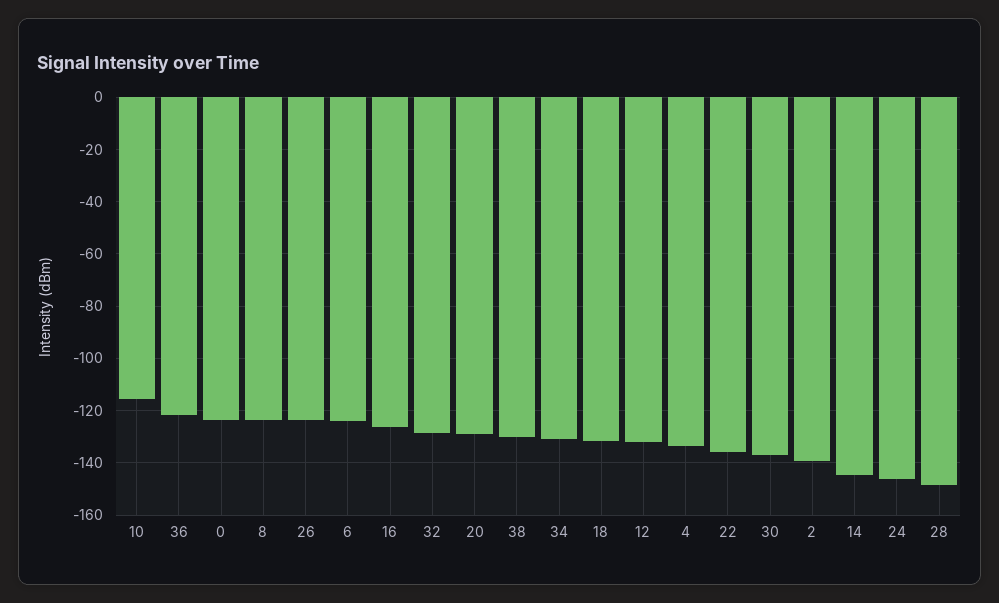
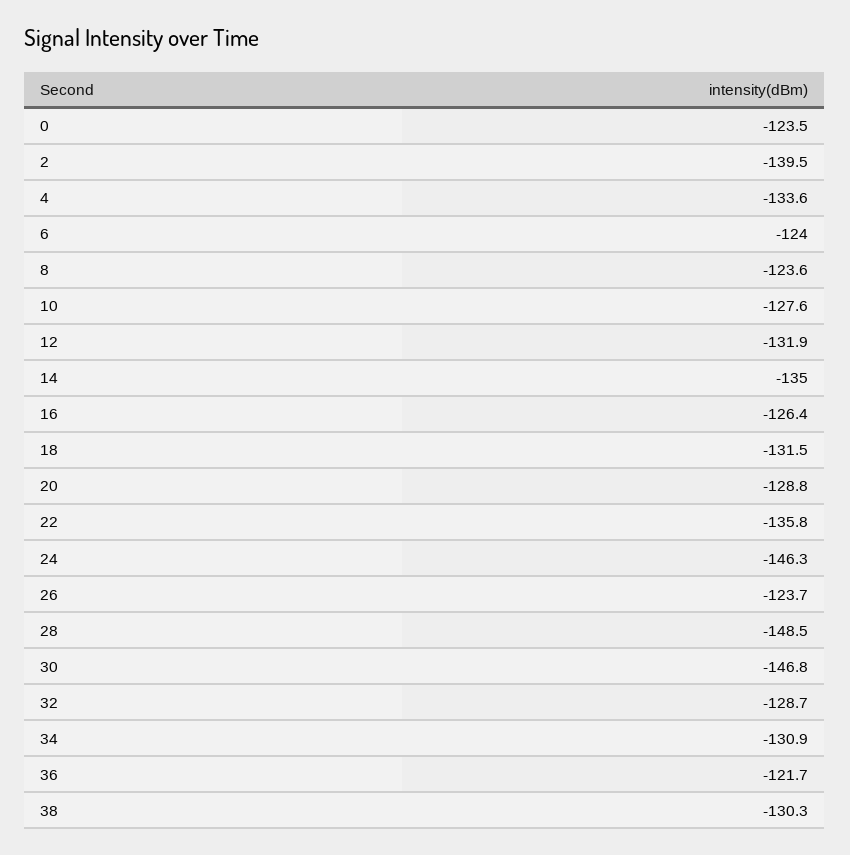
10: -115 -> -127.6
30: -137.5 -> -146.8
14: -145 -> -135

